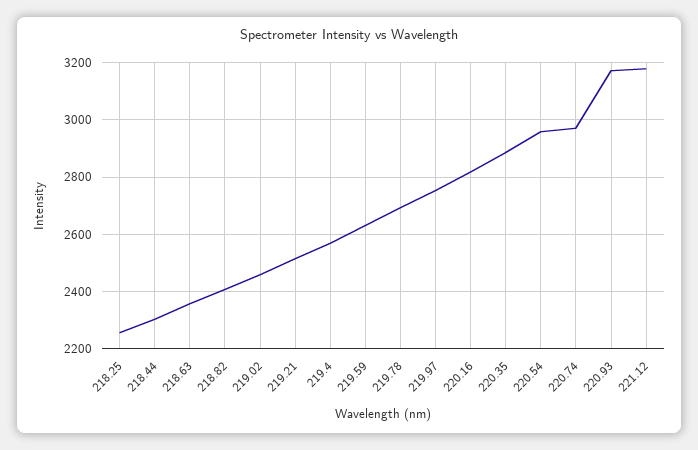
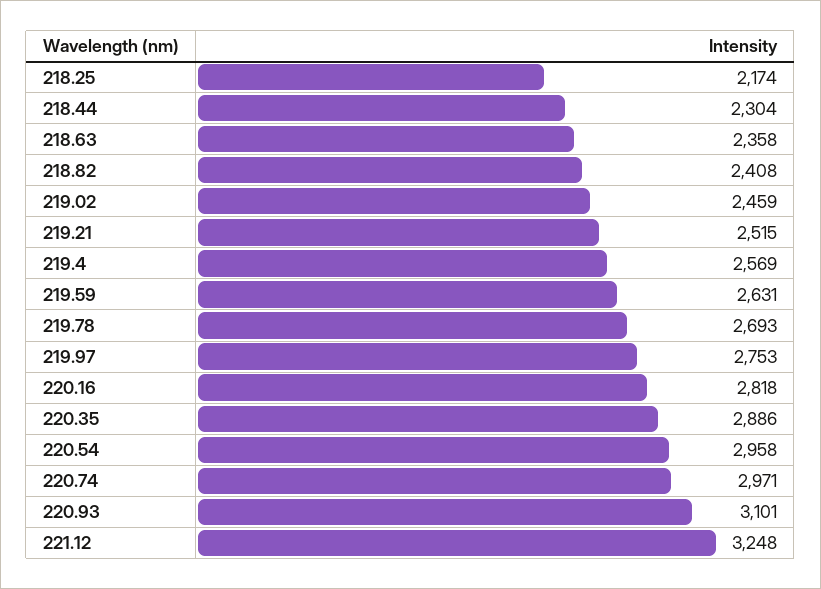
218.25: 2250 -> 2174
220.93: 3175 -> 3101
221.12: 3175 -> 3248

